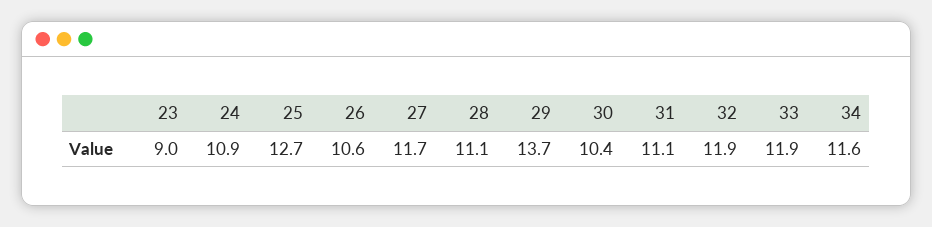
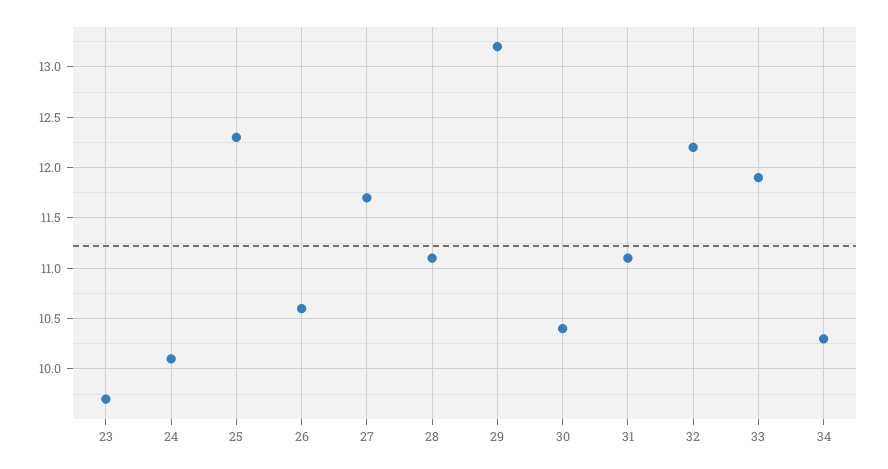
23: 9 -> 9.7
24: 10.9 -> 10.1
25: 12.7 -> 12.3
29: 13.7 -> 13.2
32: 11.9 -> 12.2
34: 11.6 -> 10.3

